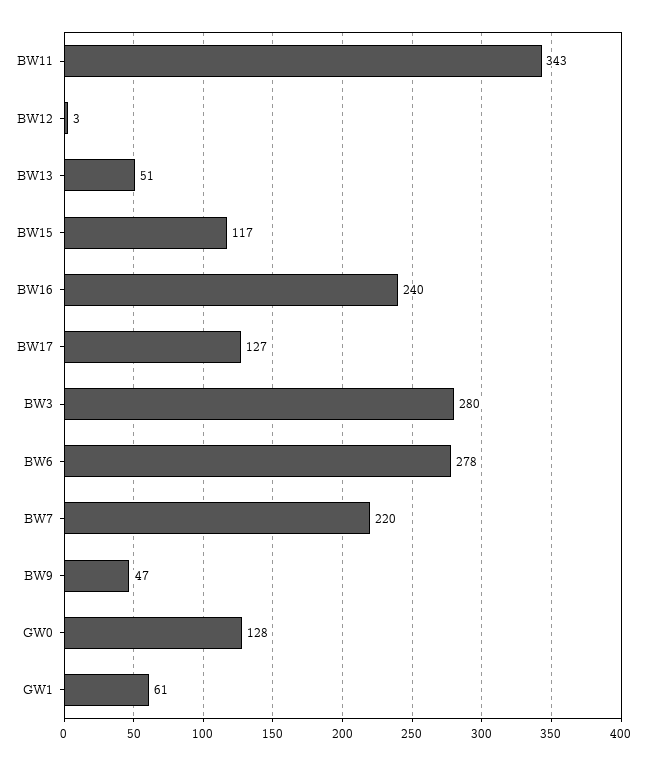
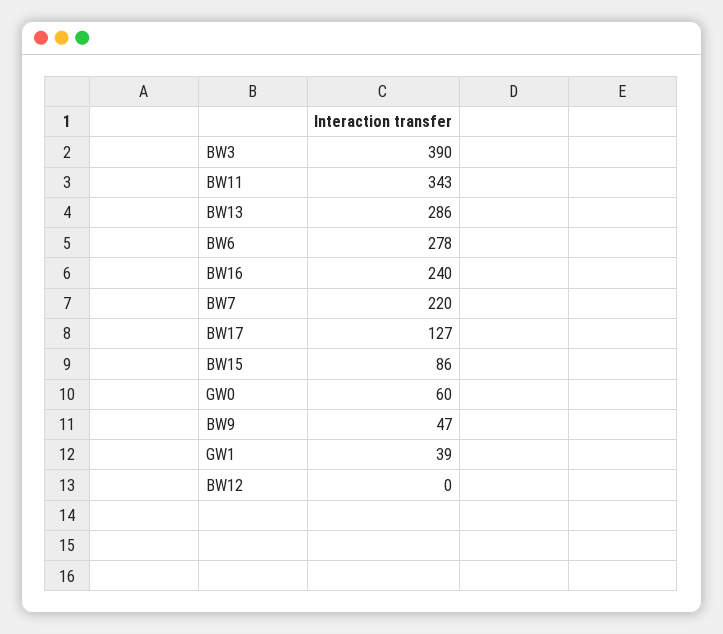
BW12: 3 -> 0
BW13: 51 -> 286
BW15: 117 -> 86
BW3: 280 -> 390
GW0: 128 -> 60
GW1: 61 -> 39

